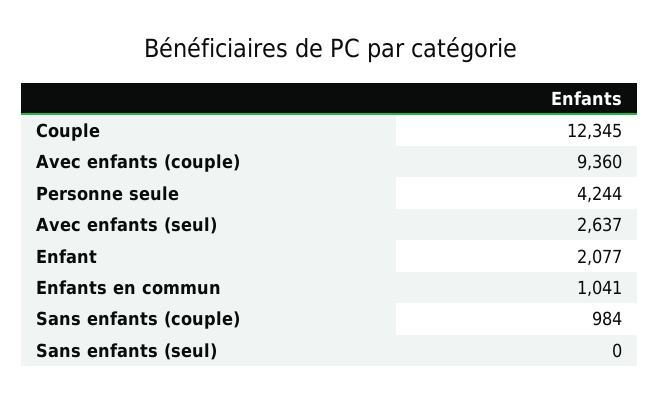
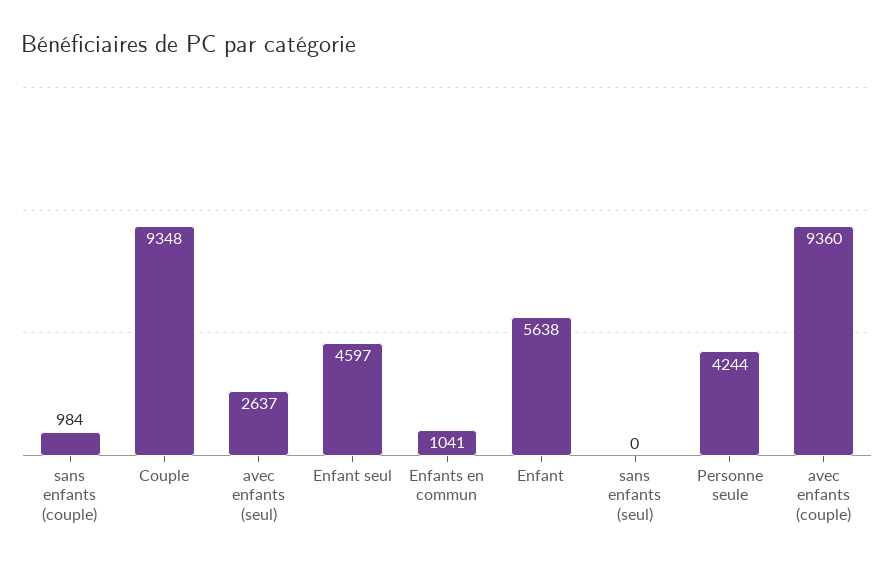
Couple: 12345 -> 9348
Enfant: 2077 -> 5638
Enfant seul: none -> 4597

